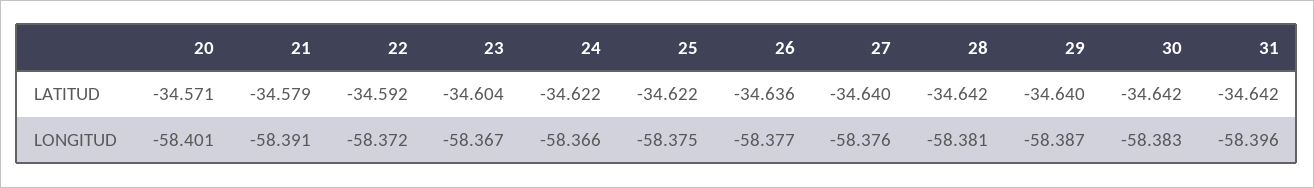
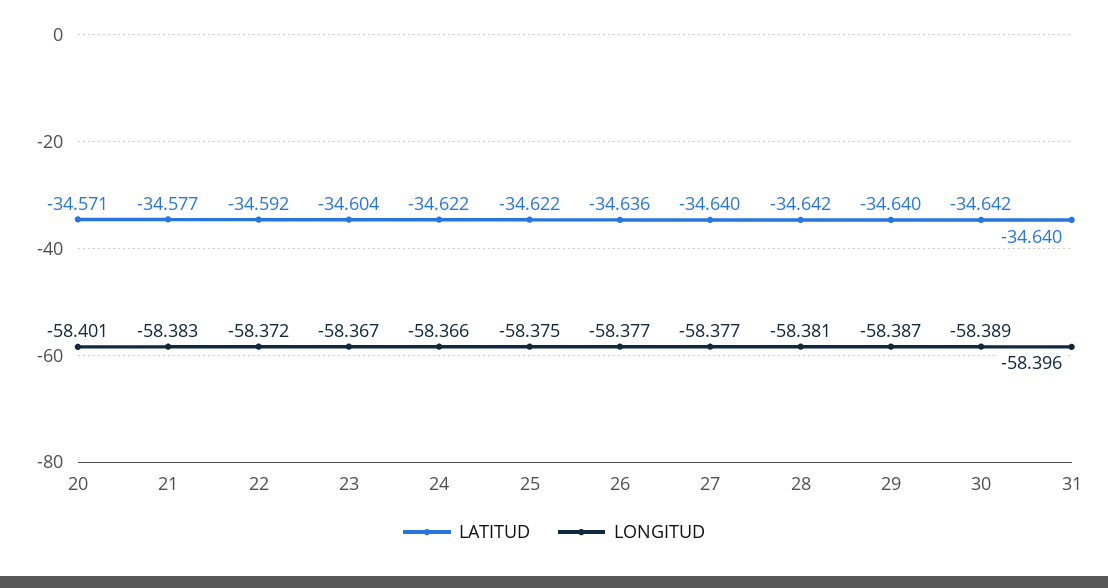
LATITUD, 21: -34.579 -> -34.577
LATITUD, 31: -34.642 -> -34.64
LONGITUD, 21: -58.391 -> -58.383
LONGITUD, 27: -58.376 -> -58.377
LONGITUD, 30: -58.383 -> -58.389

